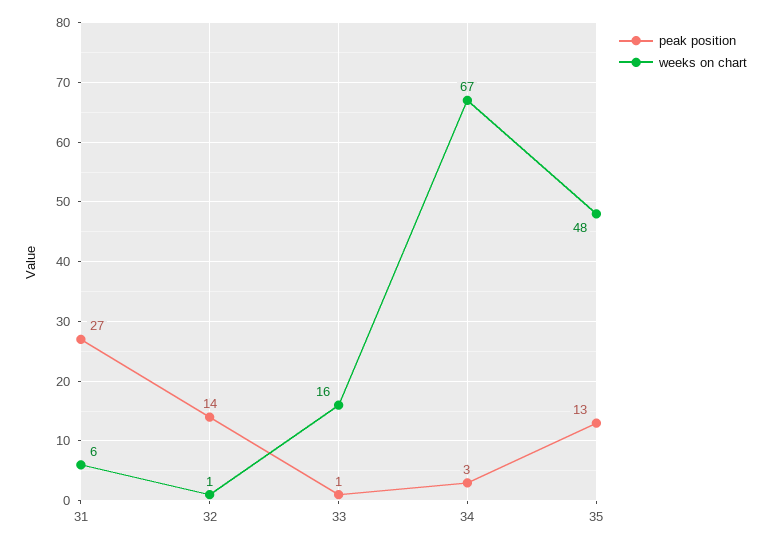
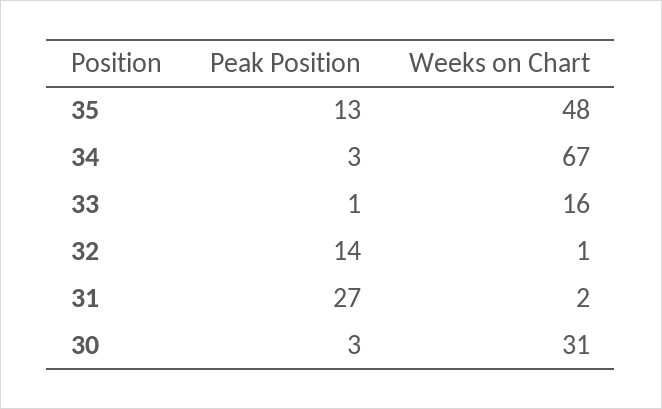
weeks on chart, 31: 6 -> 2
peak position, 30: none -> 3
weeks on chart, 30: none -> 31

